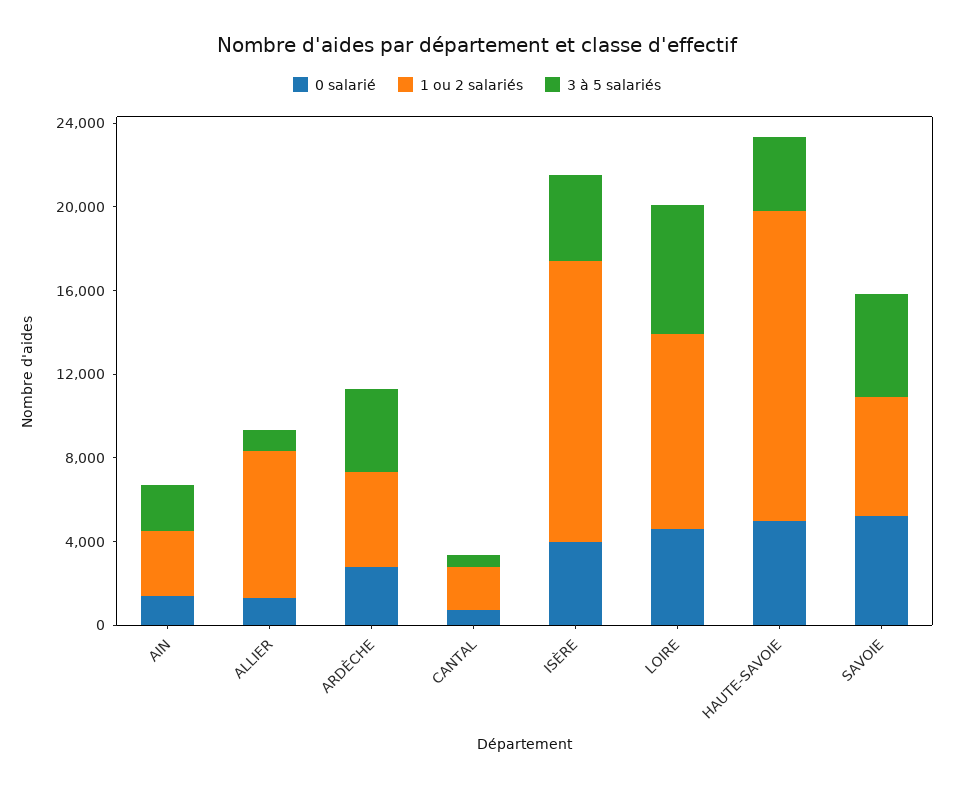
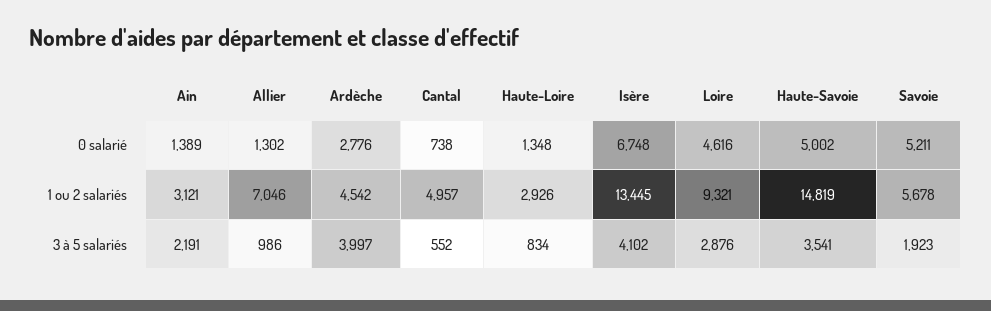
1 ou 2 salariés, CANTAL: 2000 -> 4957
0 salarié, ISÈRE: 4000 -> 6748
3 à 5 salariés, LOIRE: 6000 -> 2876
3 à 5 salariés, SAVOIE: 5000 -> 1923
0 salarié, Haute-Loire: none -> 1348
1 ou 2 salariés, Haute-Loire: none -> 2926
3 à 5 salariés, Haute-Loire: none -> 834

